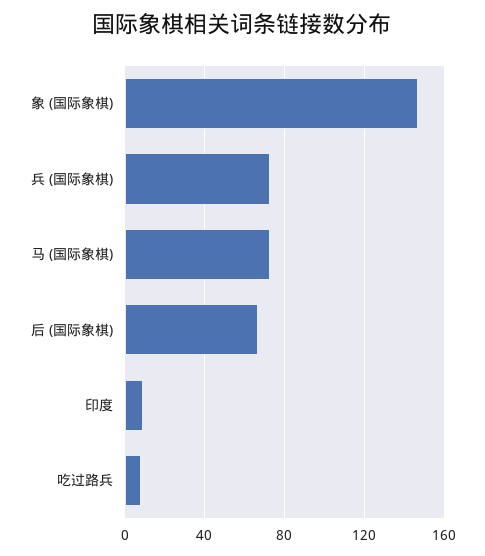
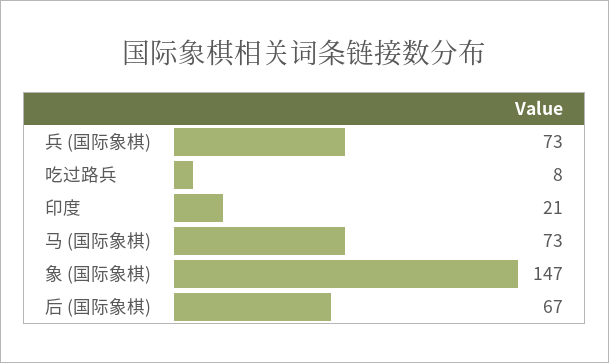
印度: 10 -> 21

